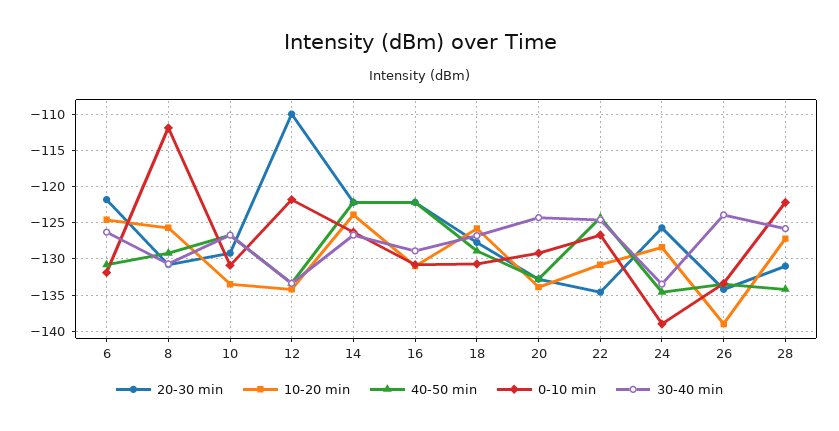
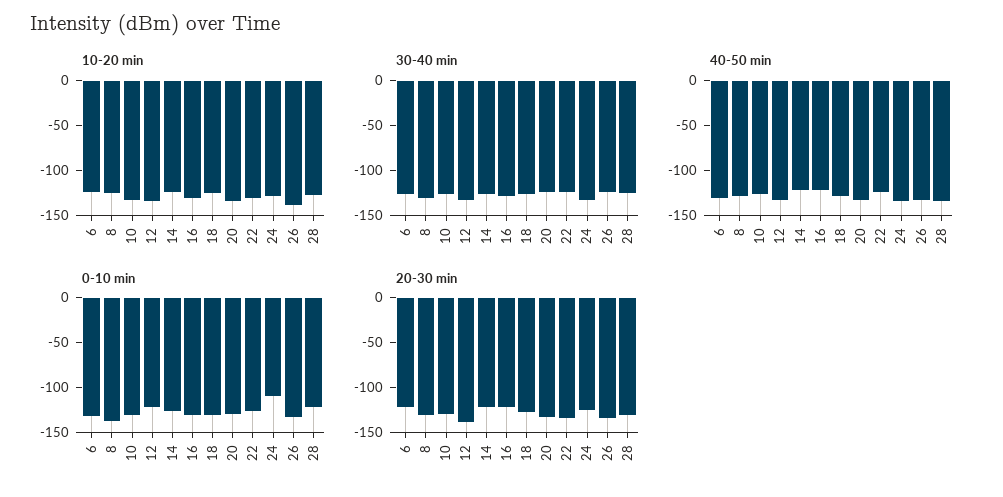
0-10 min, 8: -112 -> -140
20-30 min, 12: -110 -> -140
0-10 min, 24: -139 -> -110

